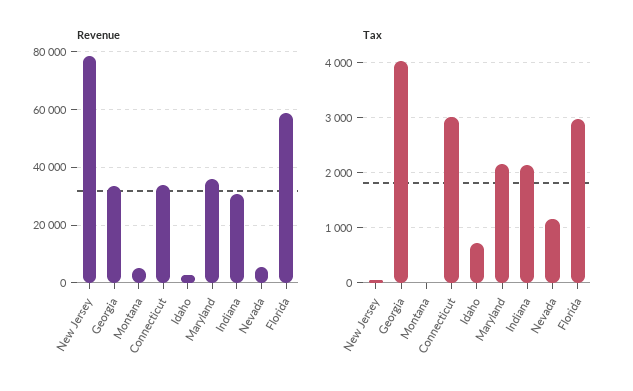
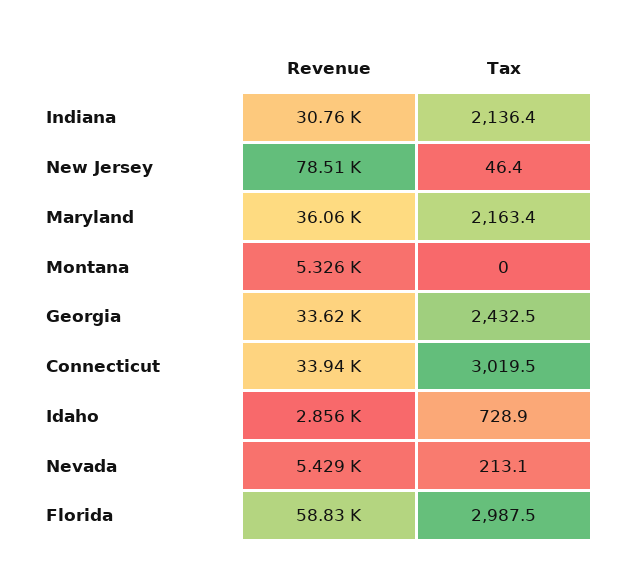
Tax, Georgia: 4000 -> 2432.5
Tax, Nevada: 1200 -> 213.1

